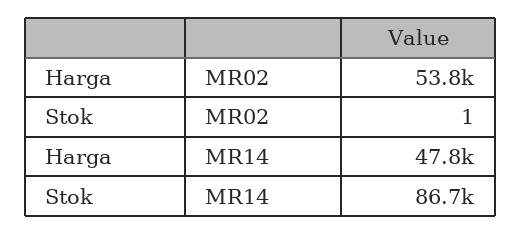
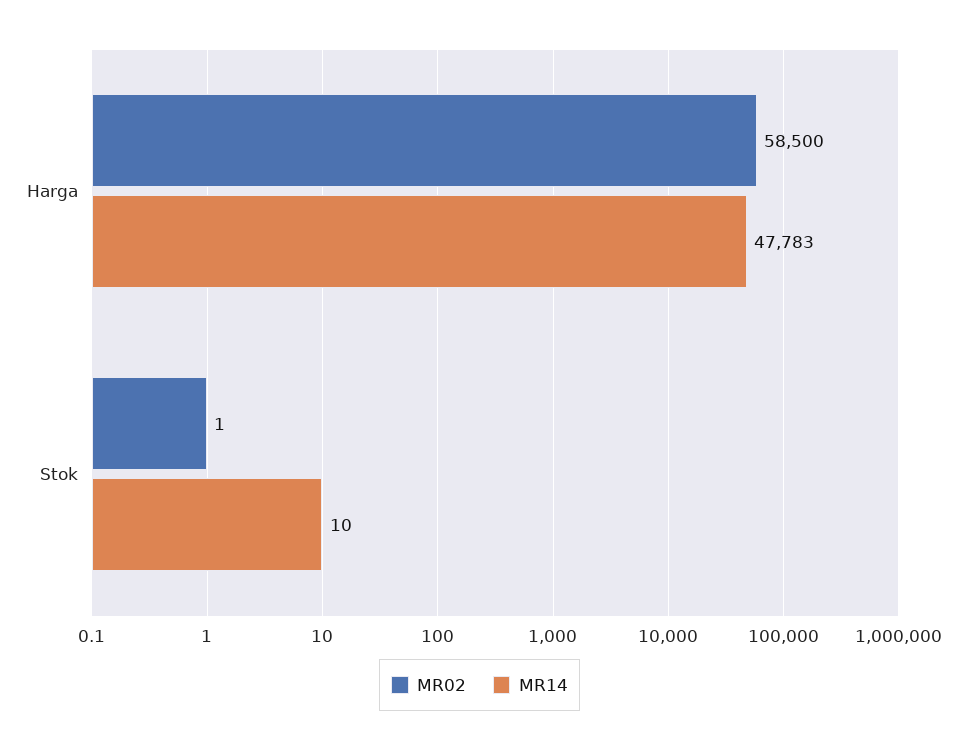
MR02, Harga: 53800 -> 58500
MR14, Stok: 86700 -> 10

